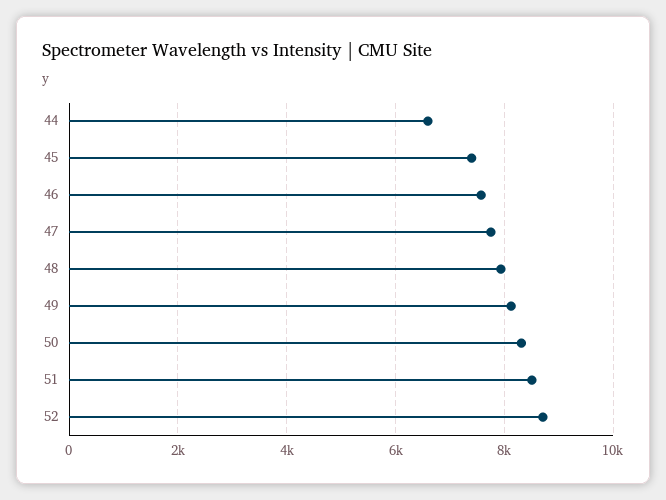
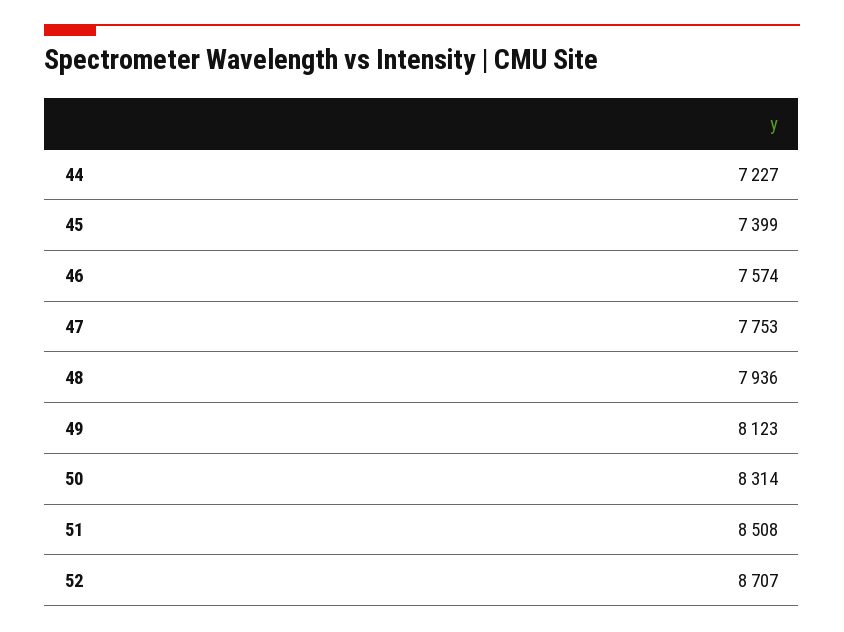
44: 6600 -> 7227

